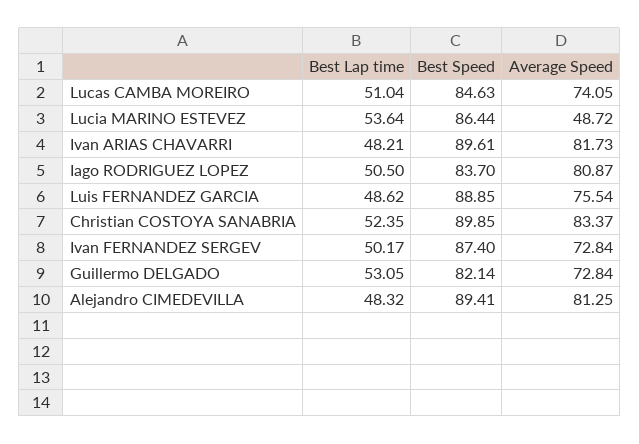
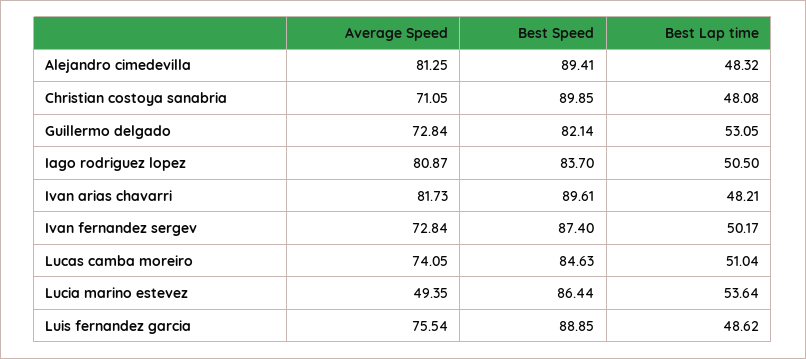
Average Speed, Lucia MARINO ESTEVEZ: 48.72 -> 49.35
Best Lap time, Christian COSTOYA SANABRIA: 52.35 -> 48.08
Average Speed, Christian COSTOYA SANABRIA: 83.37 -> 71.05

